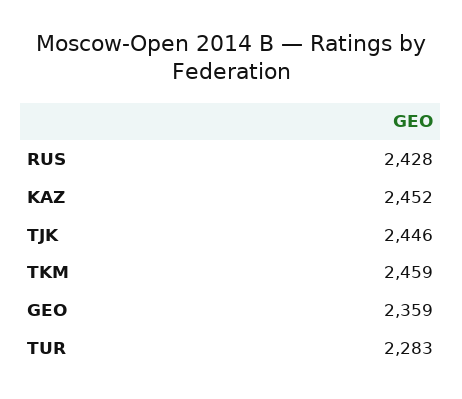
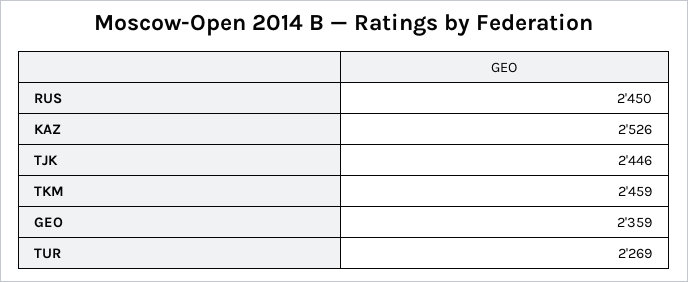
RUS: 2428 -> 2450
KAZ: 2452 -> 2526
TUR: 2283 -> 2269

